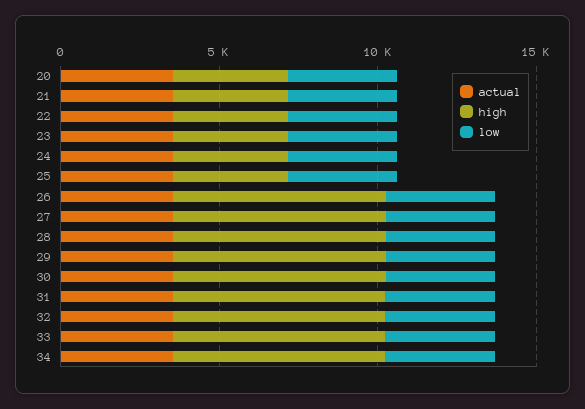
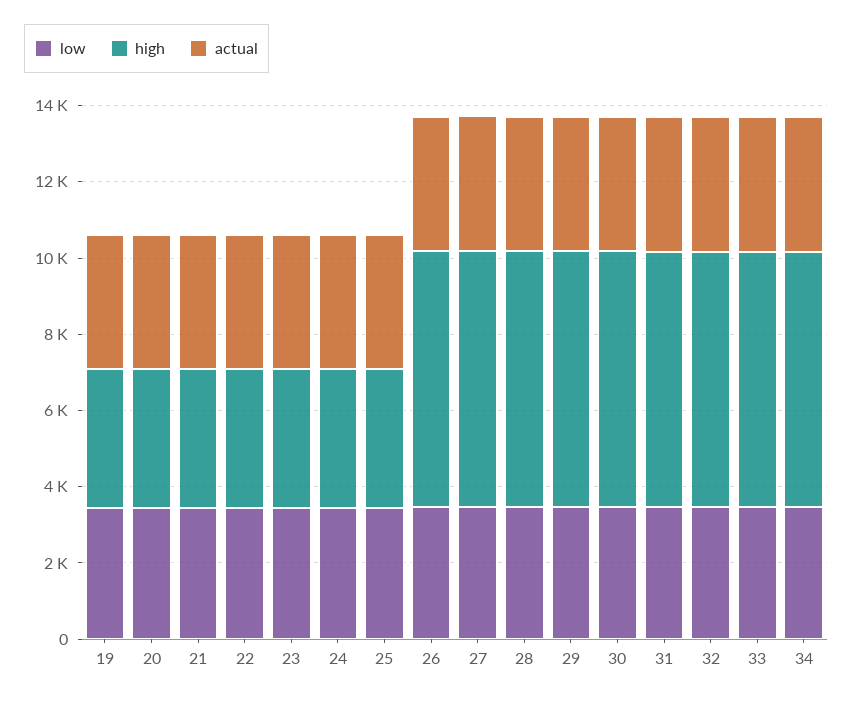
low, 19: none -> 3500
high, 19: none -> 3500
actual, 19: none -> 3500

